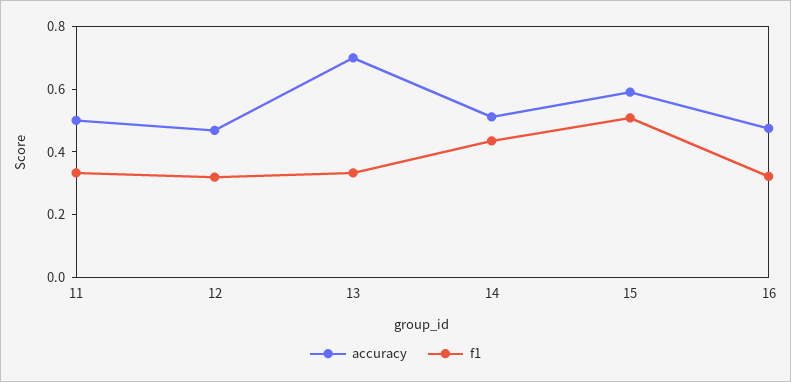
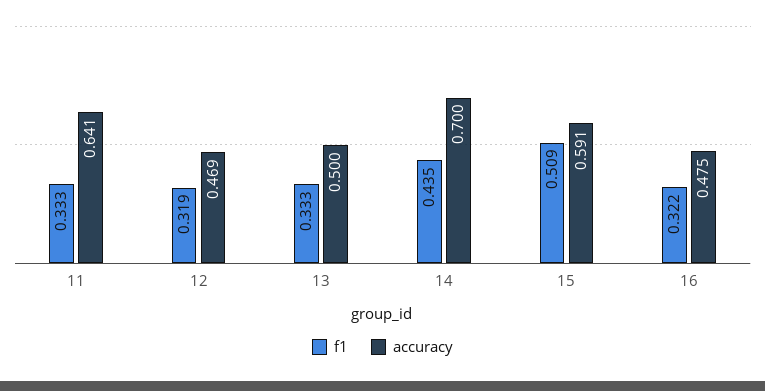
accuracy, 11: 0.5 -> 0.641
accuracy, 13: 0.7 -> 0.5
accuracy, 14: 0.5 -> 0.7

